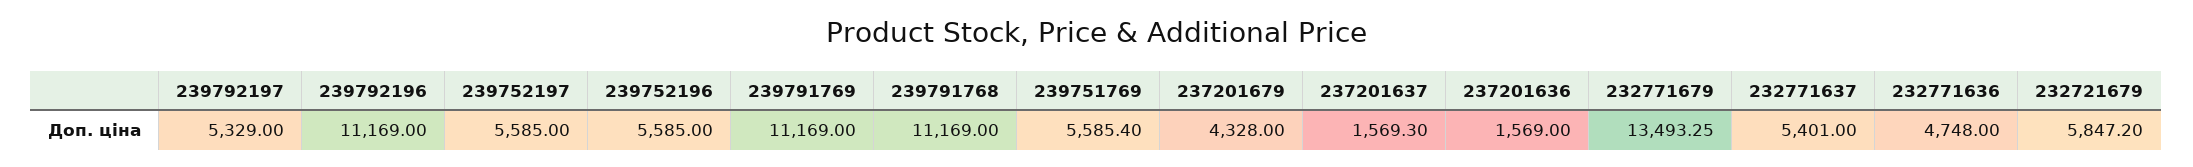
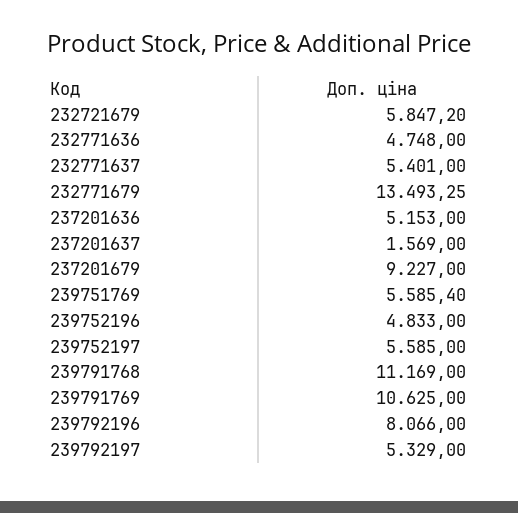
239792196: 11169 -> 8066
239752196: 5585 -> 4833
239791769: 11169 -> 10625
237201679: 4328 -> 9227
237201637: 1569.3 -> 1569
237201636: 1569 -> 5153

